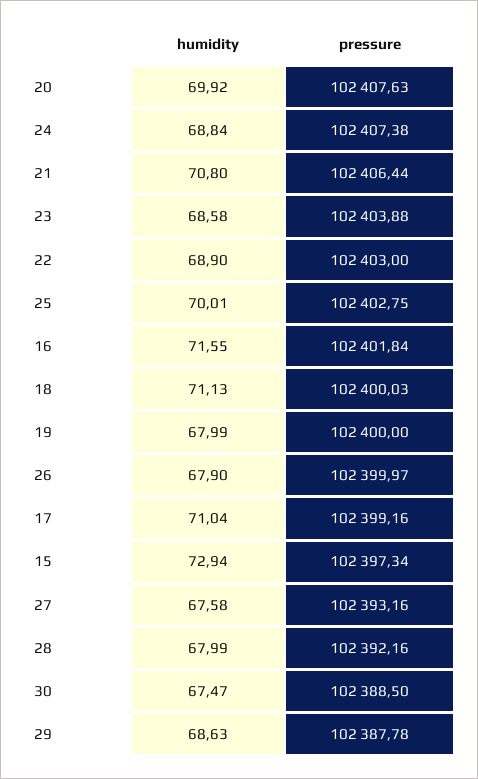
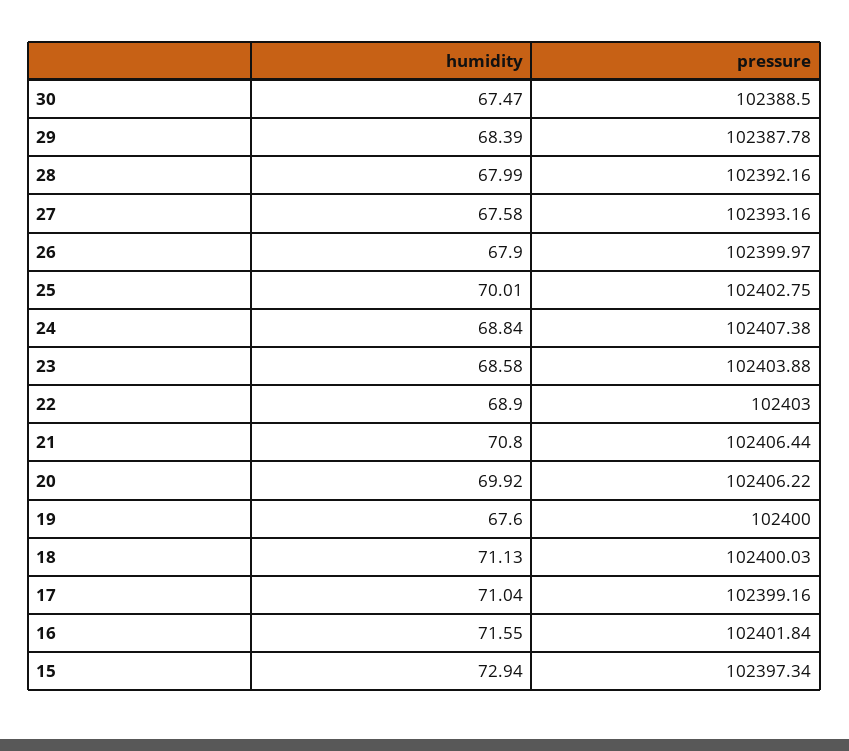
pressure, 20: 102407.63 -> 102406.22
humidity, 19: 67.99 -> 67.6
humidity, 29: 68.63 -> 68.39

